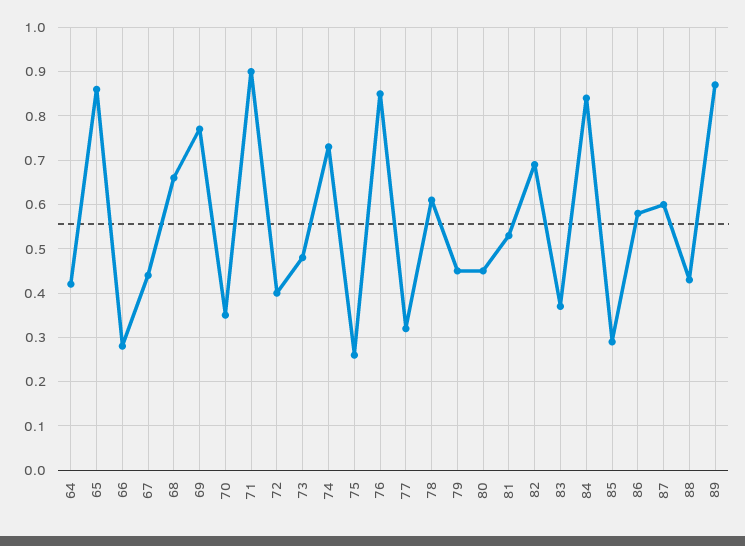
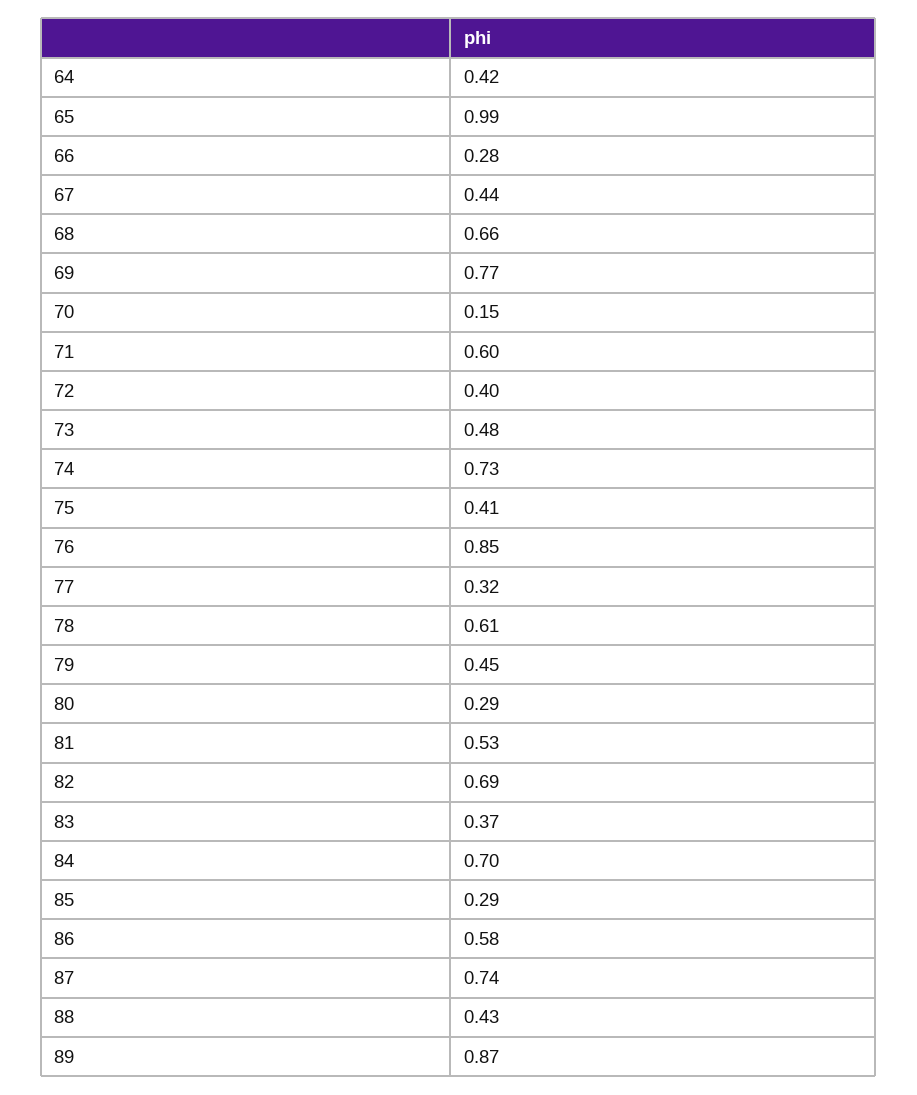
65: 0.85 -> 0.99
70: 0.35 -> 0.15
71: 0.9 -> 0.6
75: 0.25 -> 0.41
80: 0.45 -> 0.29
84: 0.85 -> 0.7
87: 0.6 -> 0.74

